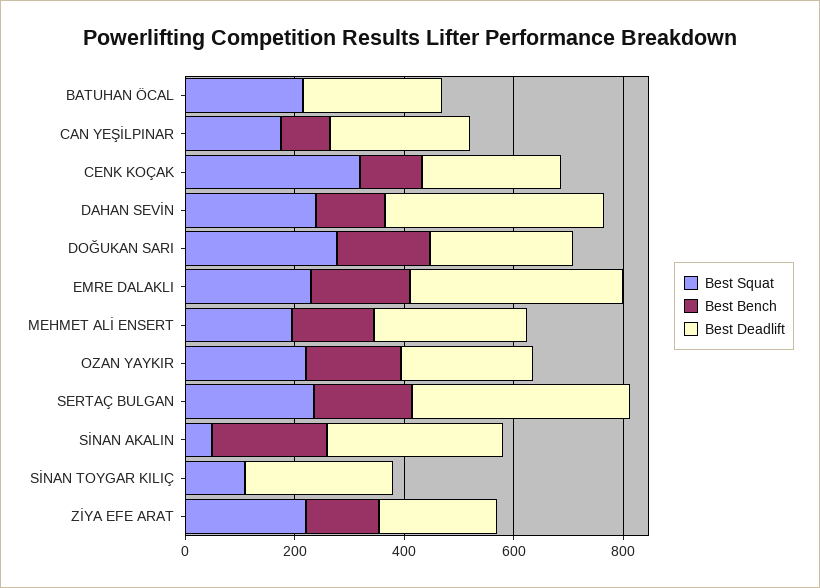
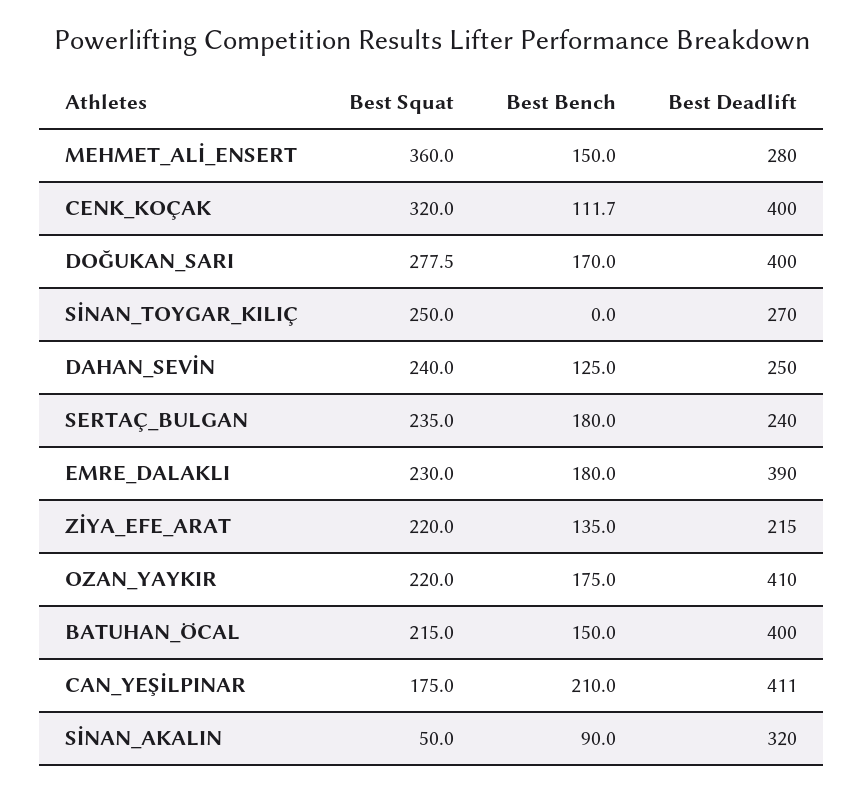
Best Bench, BATUHAN ÖCAL: 0 -> 150
Best Deadlift, BATUHAN ÖCAL: 250 -> 400
Best Bench, CAN YEŞİLPINAR: 100 -> 210
Best Deadlift, CAN YEŞİLPINAR: 250 -> 411
Best Deadlift, CENK KOÇAK: 250 -> 400
Best Deadlift, DAHAN SEVİN: 400 -> 250
Best Deadlift, DOĞUKAN SARI: 250 -> 400
Best Squat, MEHMET ALİ ENSERT: 200 -> 360
Best Deadlift, OZAN YAYKIR: 250 -> 410
Best Deadlift, SERTAÇ BULGAN: 400 -> 240
Best Bench, SİNAN AKALIN: 200 -> 90
Best Squat, SİNAN TOYGAR KILIÇ: 100 -> 250

